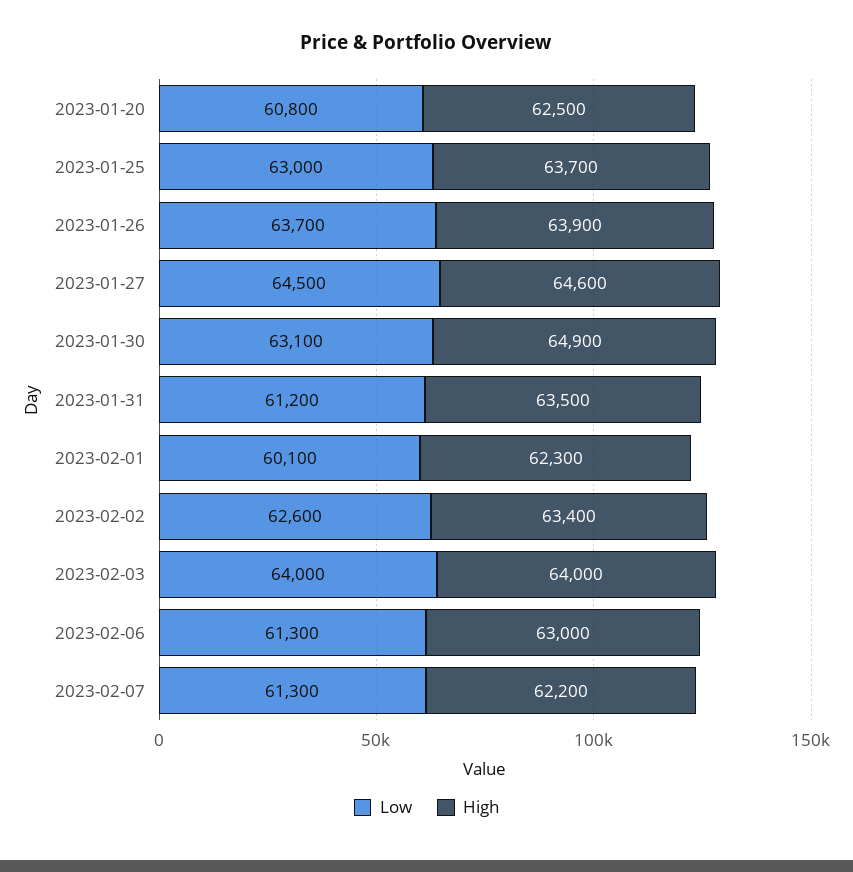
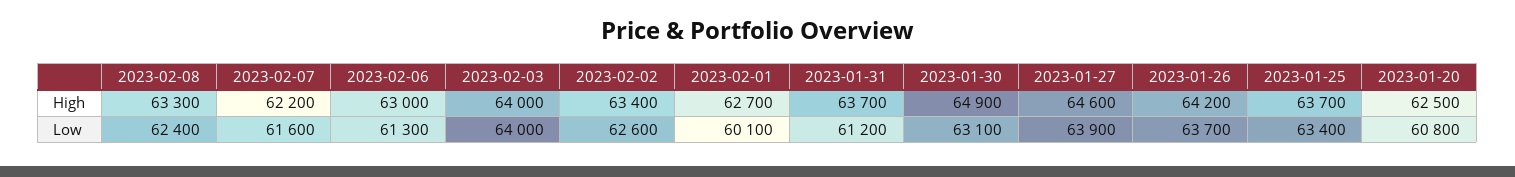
Low, 2023-01-25: 63000 -> 63400
High, 2023-01-26: 63900 -> 64200
Low, 2023-01-27: 64500 -> 63900
High, 2023-01-31: 63500 -> 63700
High, 2023-02-01: 62300 -> 62700
Low, 2023-02-07: 61300 -> 61600
High, 2023-02-08: none -> 63300
Low, 2023-02-08: none -> 62400

